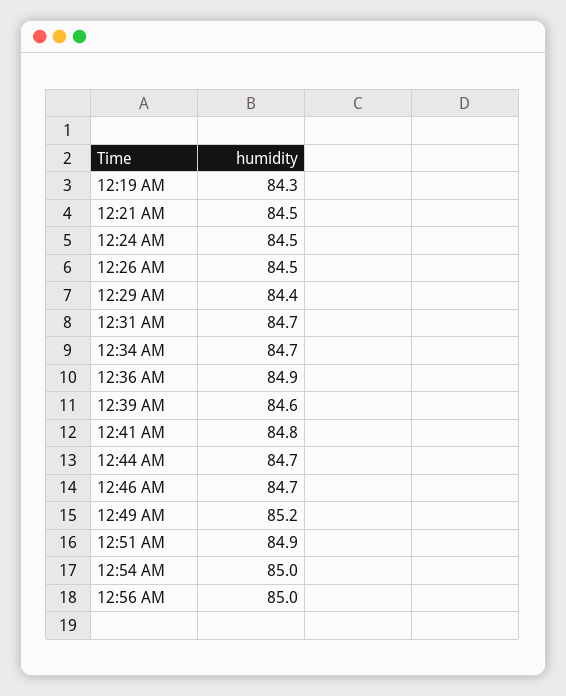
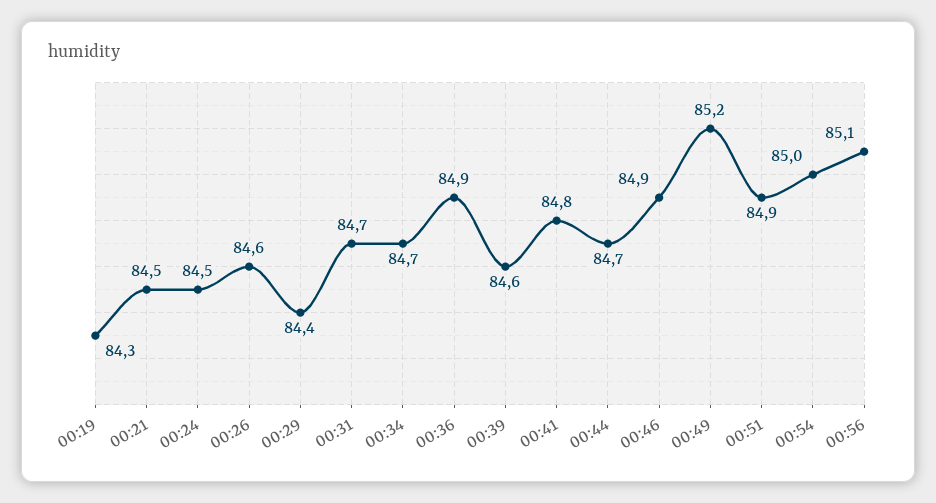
12:26 AM: 84.5 -> 84.6
12:46 AM: 84.7 -> 84.9
12:56 AM: 85 -> 85.1

